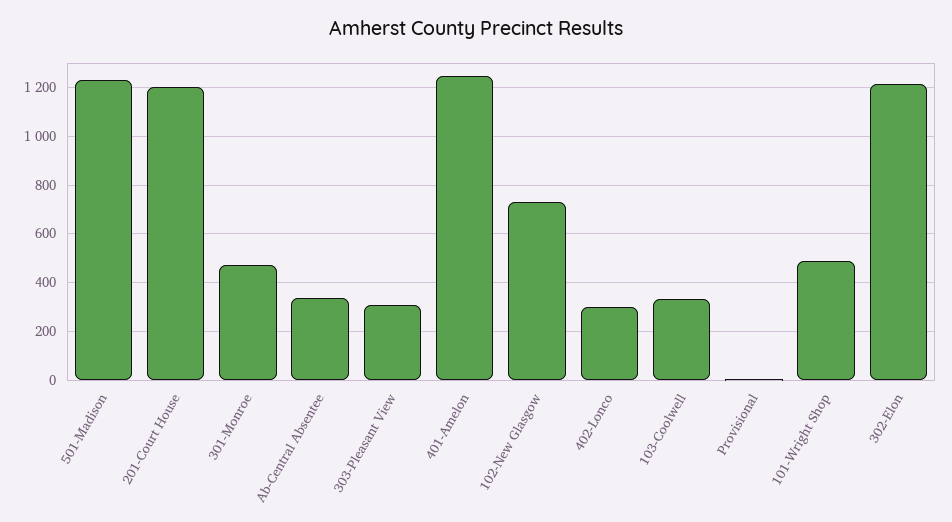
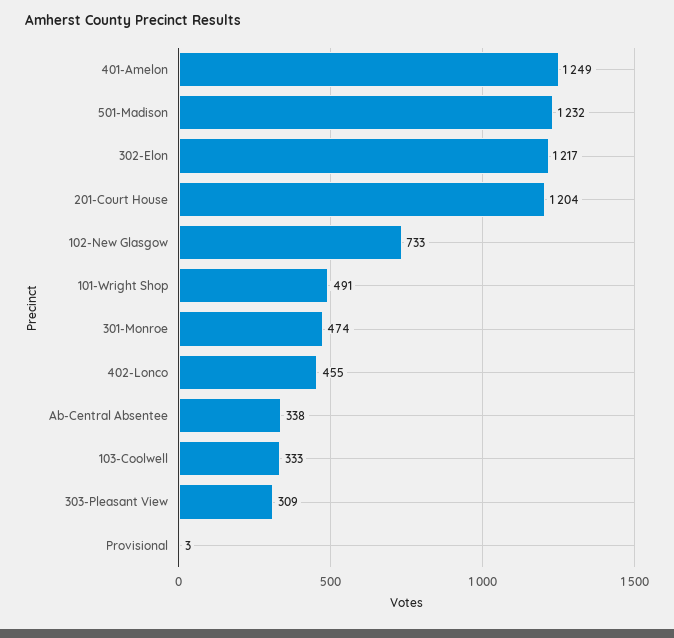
402-Lonco: 300 -> 455

